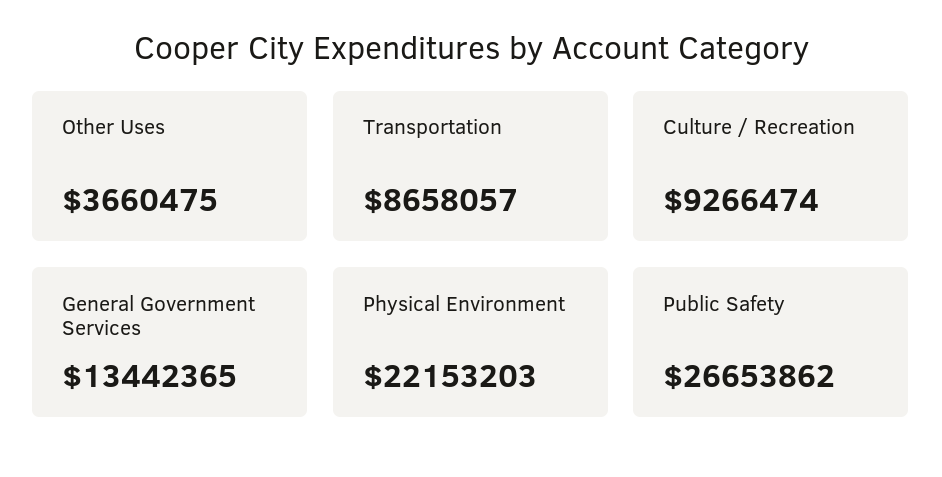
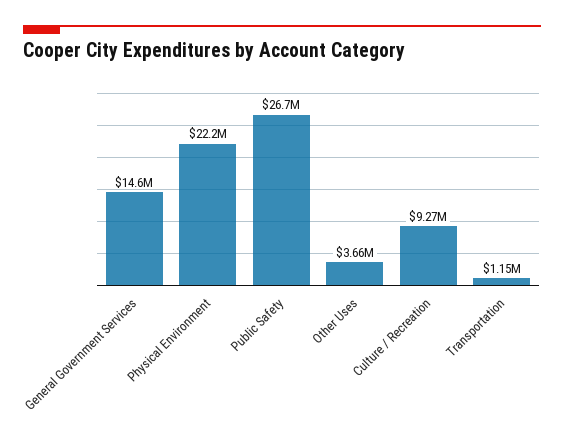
Transportation: 8658057 -> 1150000
General Government Services: 13442365 -> 14600000

